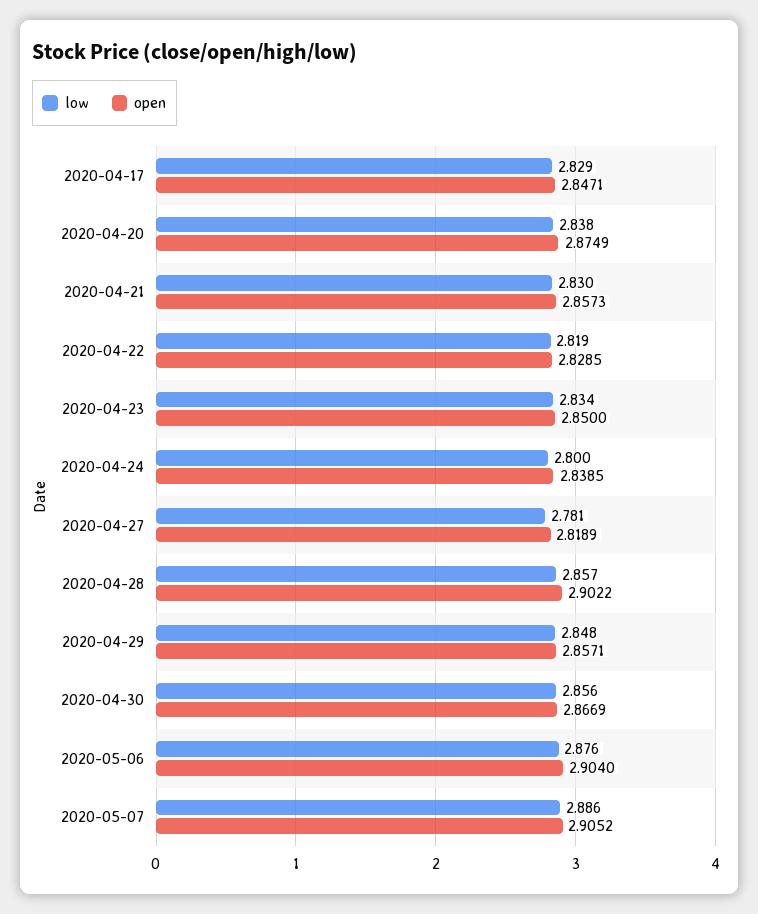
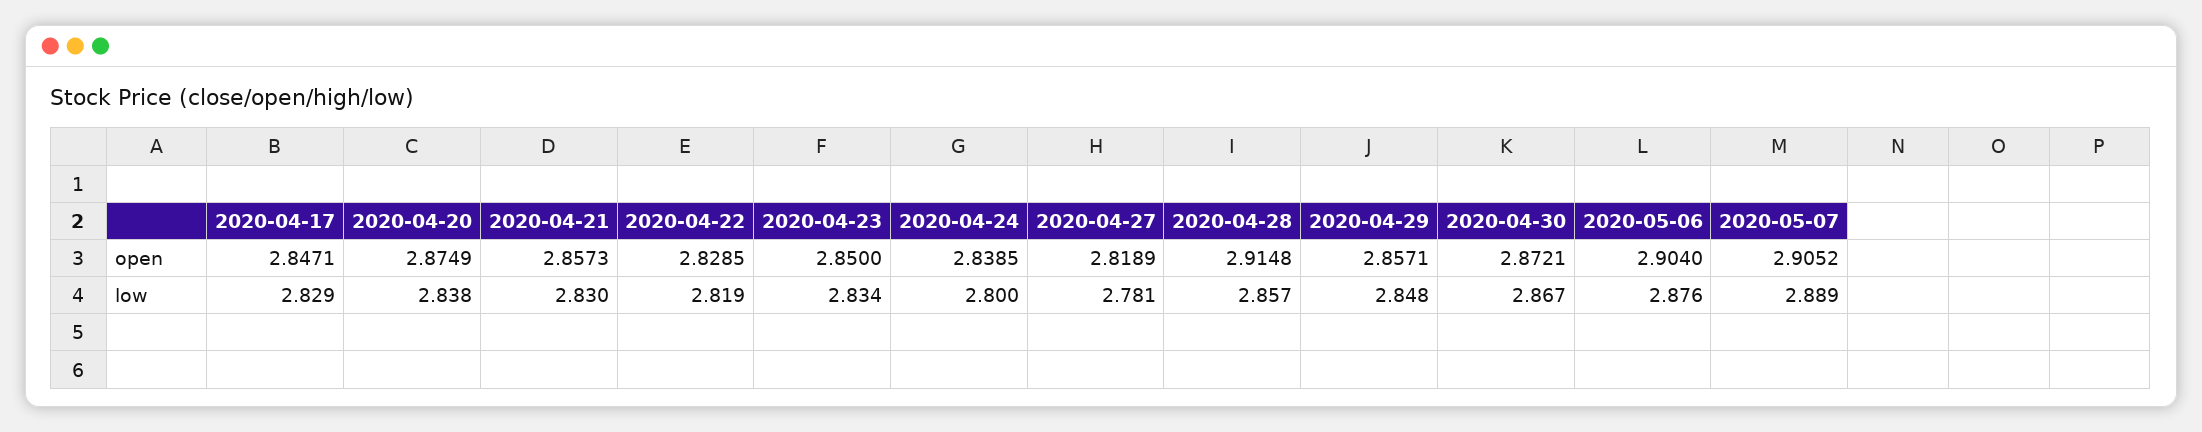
open, 2020-04-28: 2.9022 -> 2.9148
low, 2020-04-30: 2.856 -> 2.867
open, 2020-04-30: 2.8669 -> 2.8721
low, 2020-05-07: 2.886 -> 2.889

